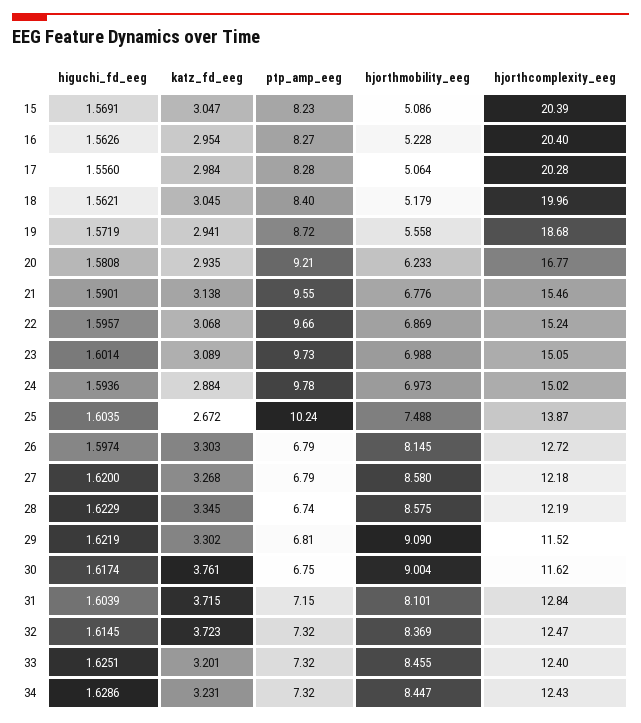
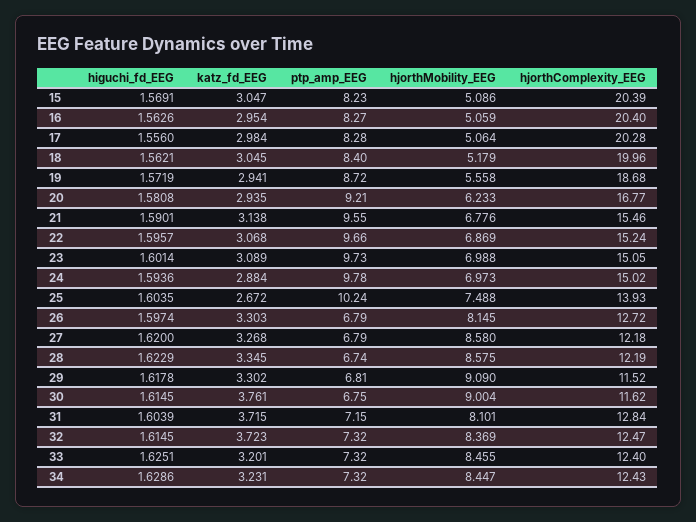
hjorthmobility_eeg, 16: 5.228 -> 5.059
hjorthcomplexity_eeg, 25: 13.87 -> 13.93
higuchi_fd_eeg, 29: 1.6219 -> 1.6178
higuchi_fd_eeg, 30: 1.6174 -> 1.6145

